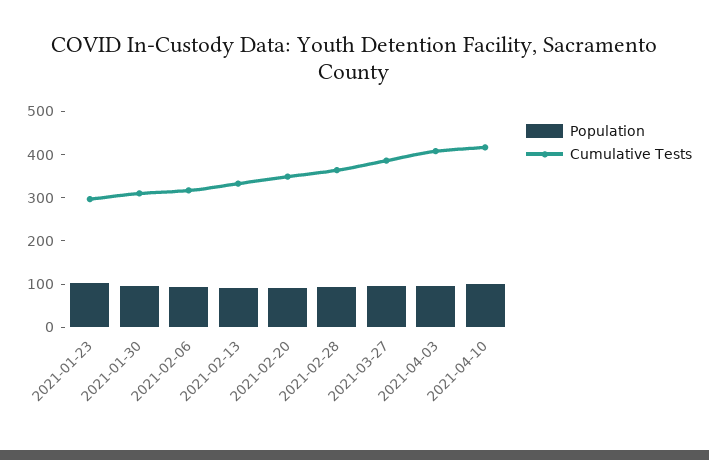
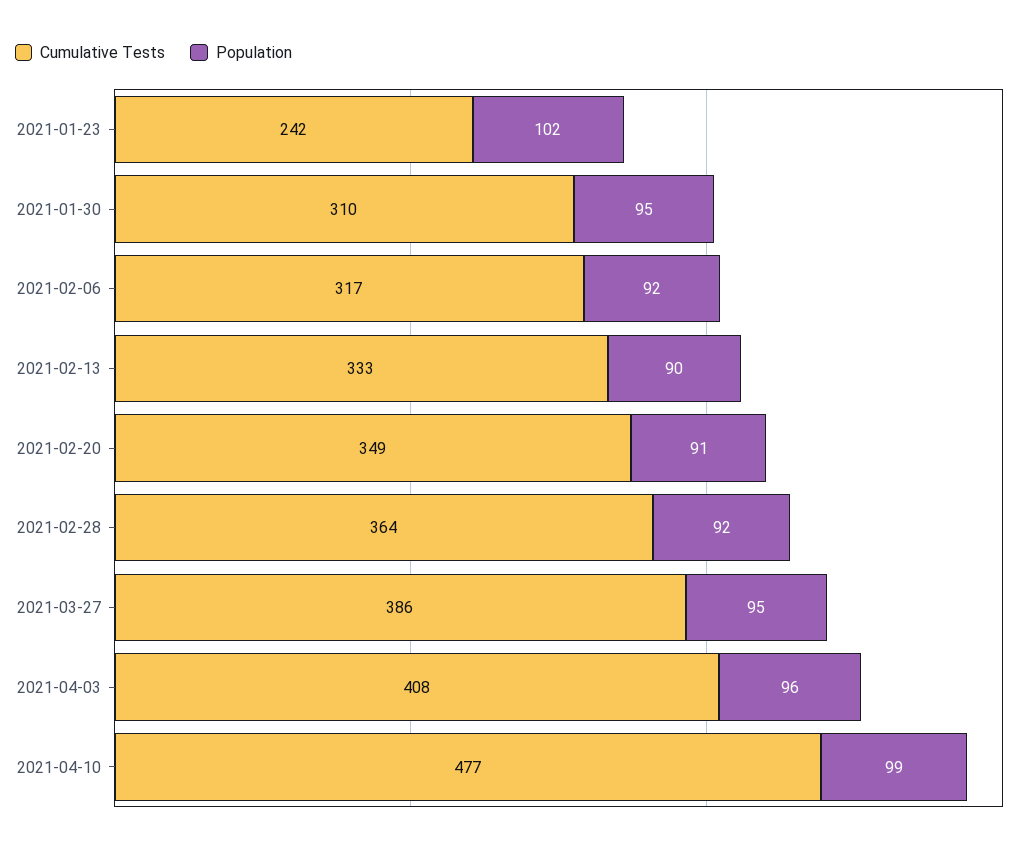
Cumulative Tests, 2021-01-23: 300 -> 242
Cumulative Tests, 2021-04-10: 420 -> 477

